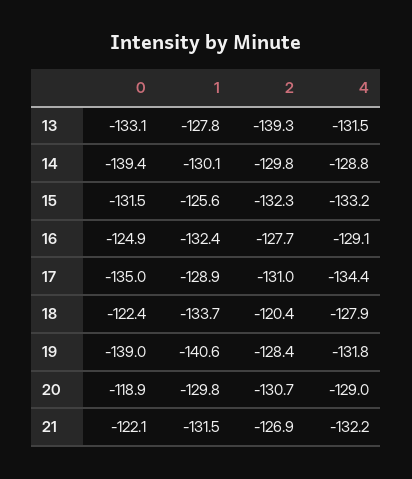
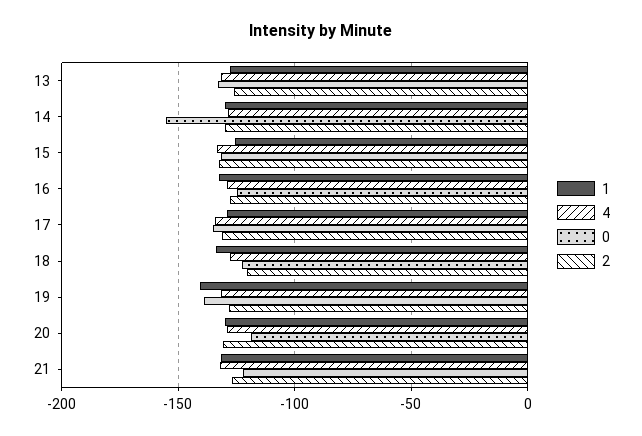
2, 13: -139.3 -> -125
0, 14: -139.4 -> -155

